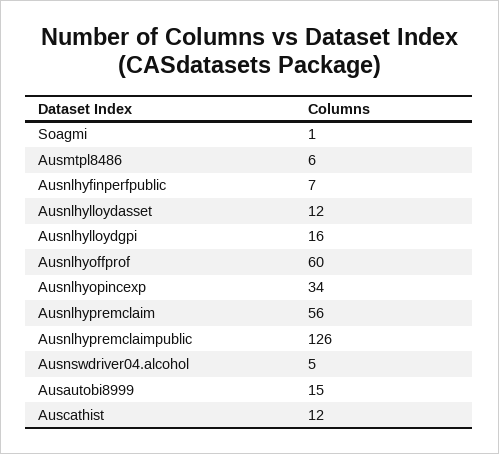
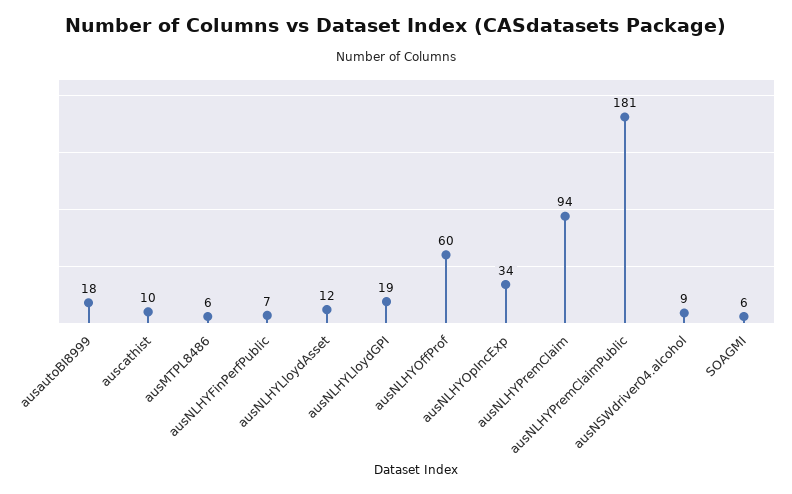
Soagmi: 1 -> 6
Ausnlhylloydgpi: 16 -> 19
Ausnlhypremclaim: 56 -> 94
Ausnlhypremclaimpublic: 126 -> 181
Ausnswdriver04.alcohol: 5 -> 9
Ausautobi8999: 15 -> 18
Auscathist: 12 -> 10

